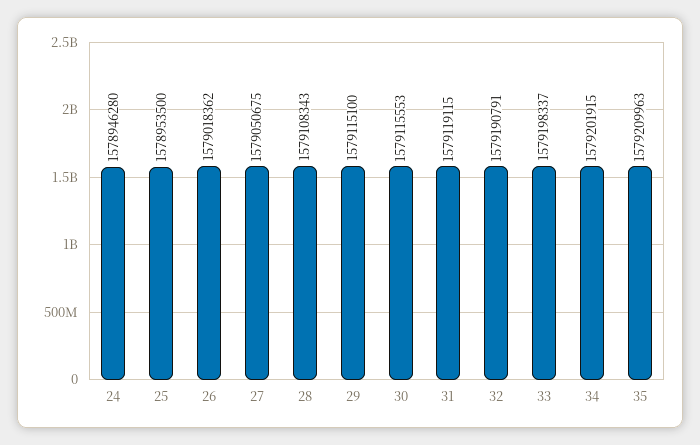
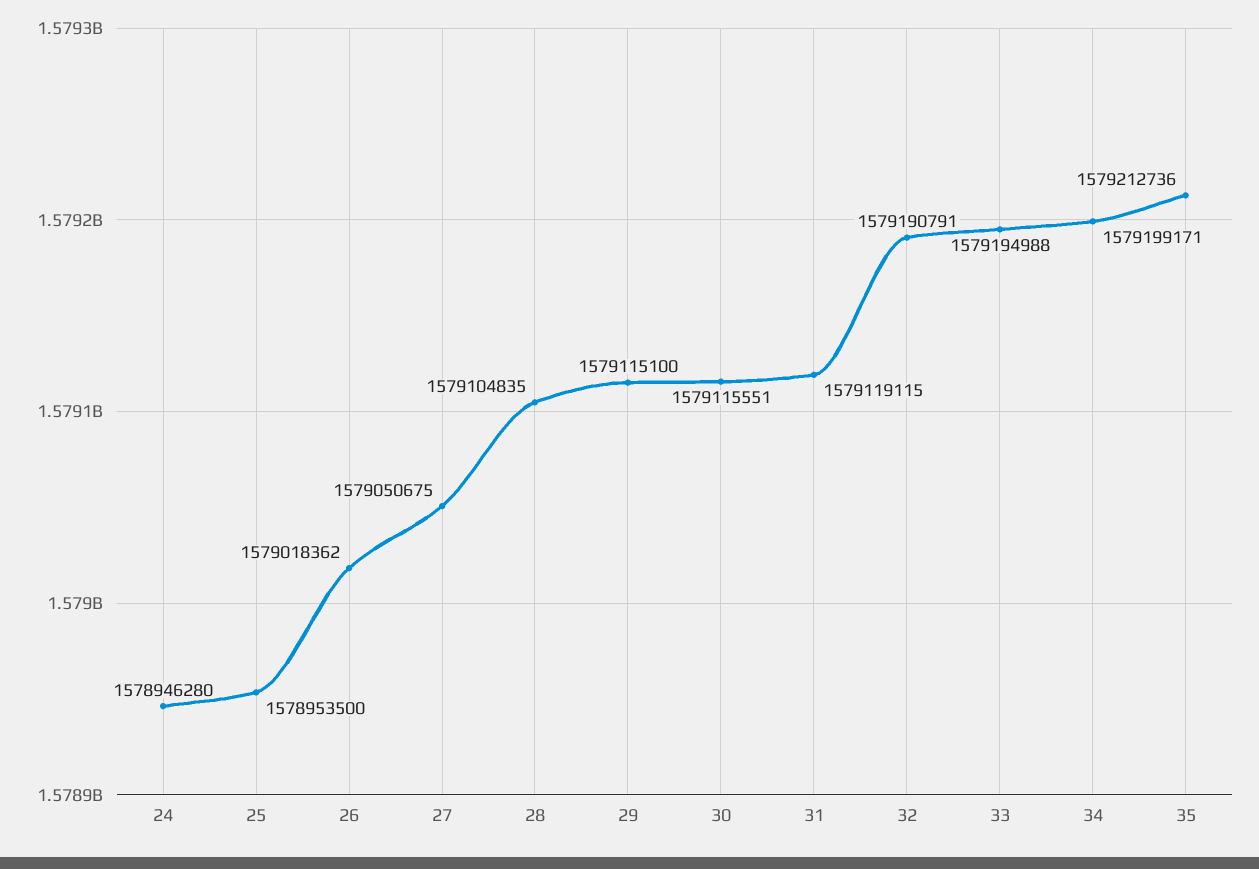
28: 1579108343 -> 1579104835
30: 1579115553 -> 1579115551
33: 1579198337 -> 1579194988
34: 1579201915 -> 1579199171
35: 1579209963 -> 1579212736

